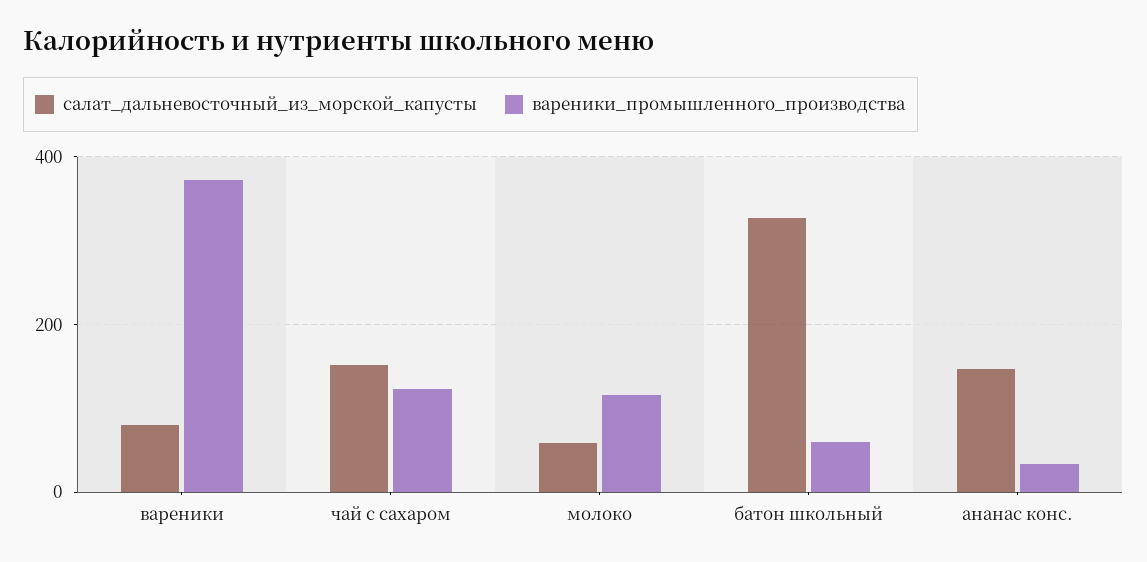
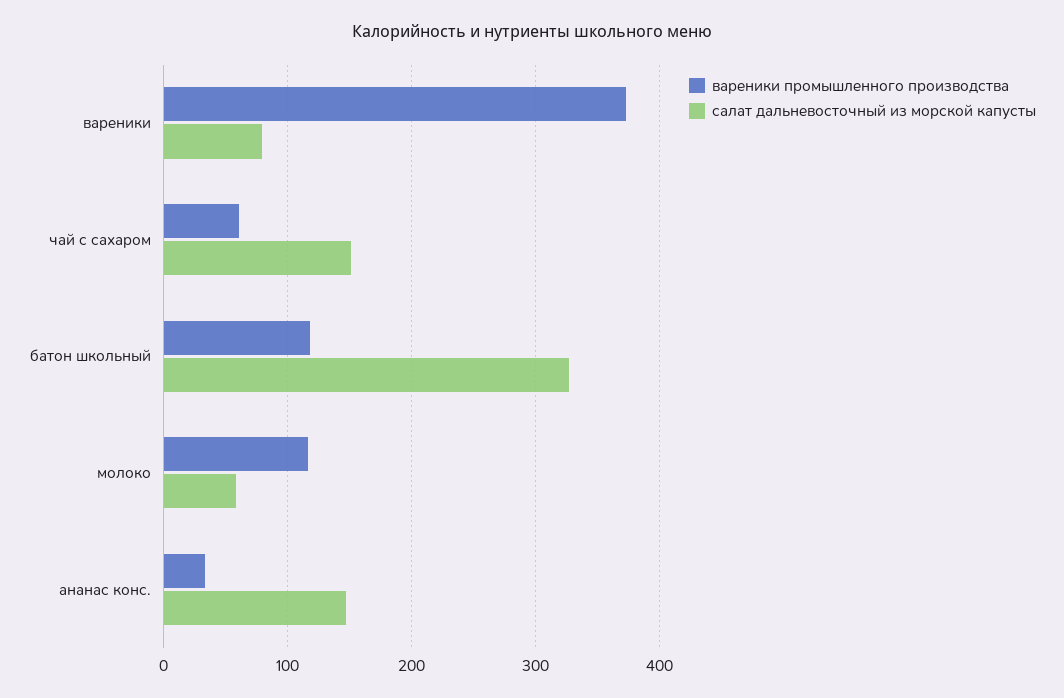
вареники_промышленного_производства, чай с сахаром: 120 -> 60
вареники_промышленного_производства, батон школьный: 60 -> 120

